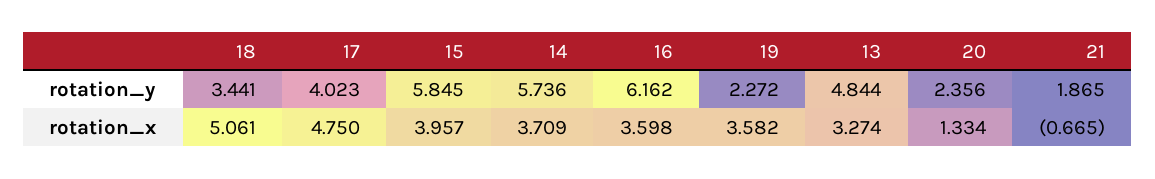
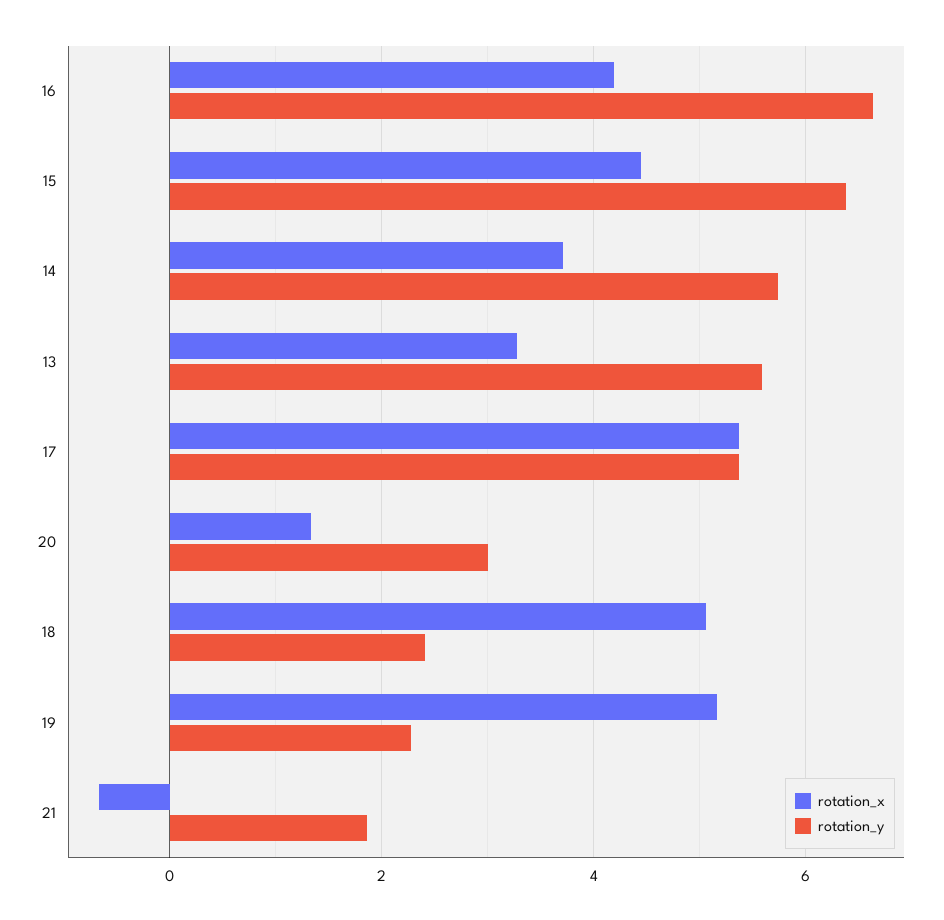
rotation_y, 18: 3.441 -> 2.4
rotation_y, 17: 4.023 -> 5.4
rotation_y, 15: 5.845 -> 6.4
rotation_y, 16: 6.162 -> 6.6
rotation_y, 13: 4.844 -> 5.6
rotation_y, 20: 2.356 -> 3
rotation_x, 17: 4.75 -> 5.4
rotation_x, 15: 3.957 -> 4.4
rotation_x, 16: 3.598 -> 4.2
rotation_x, 19: 3.582 -> 5.2

